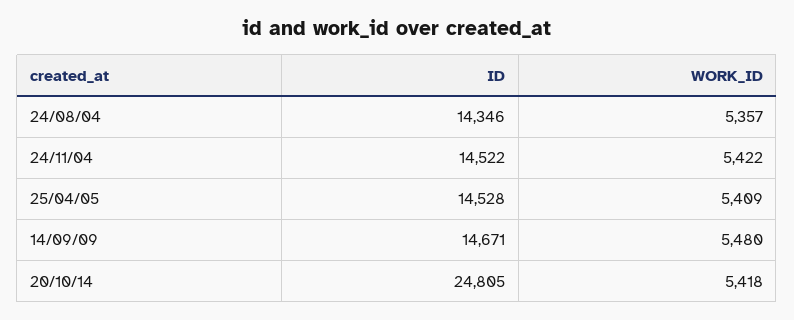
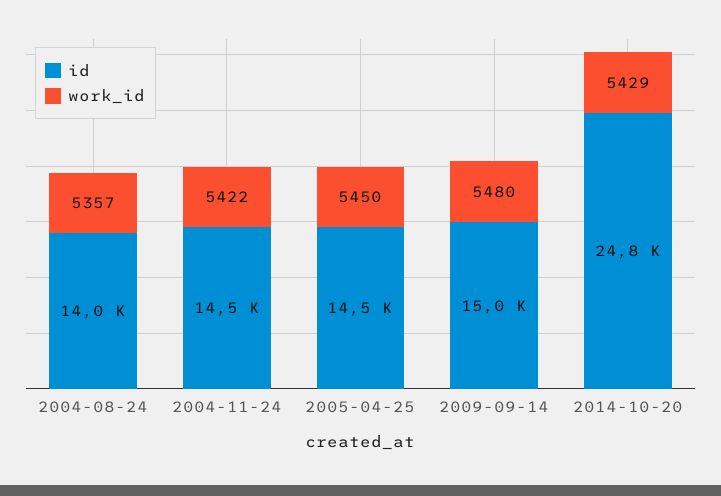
ID, 24/08/04: 14346 -> 14000
WORK_ID, 25/04/05: 5409 -> 5450
ID, 14/09/09: 14671 -> 15000
WORK_ID, 20/10/14: 5418 -> 5429

